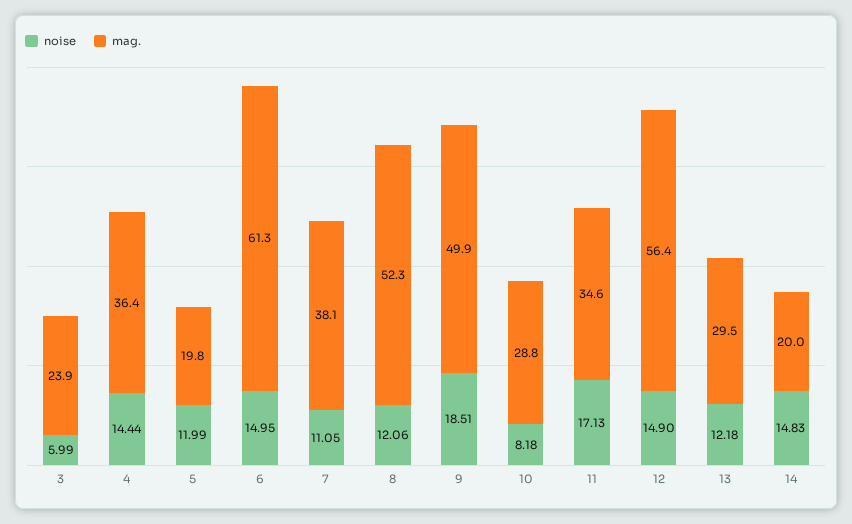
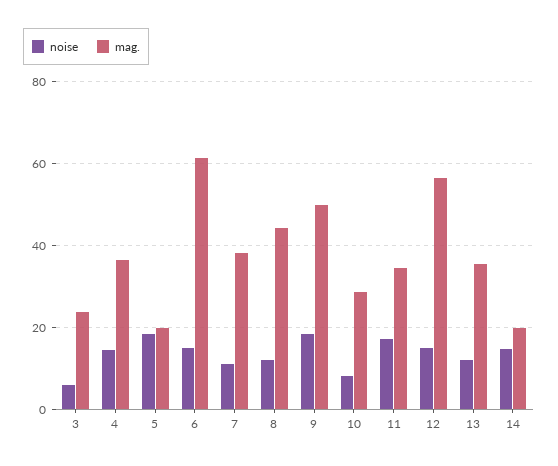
noise, 5: 11.99 -> 18
mag., 8: 52.3 -> 44
mag., 13: 29.5 -> 36

